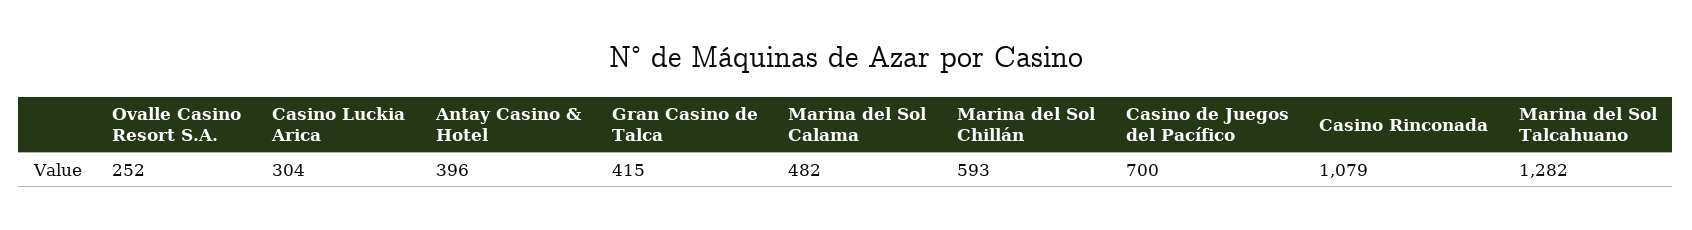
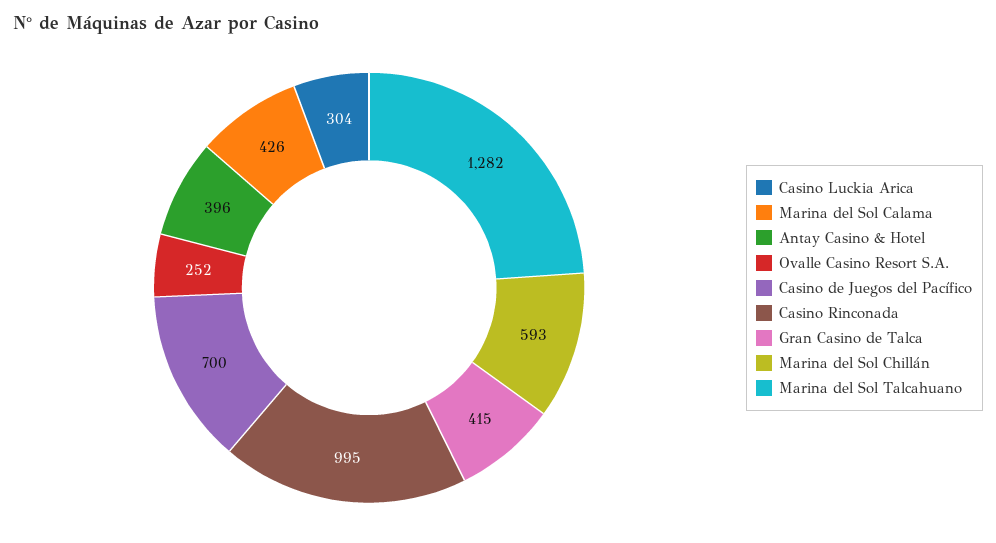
Marina del Sol Calama: 482 -> 426
Casino Rinconada: 1079 -> 995

